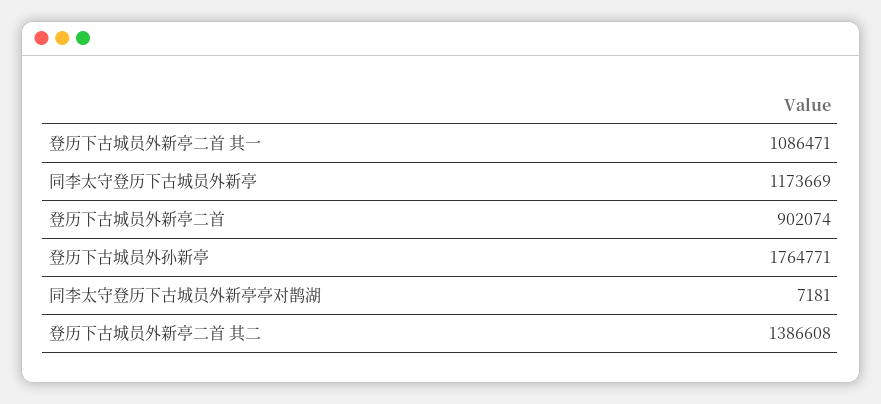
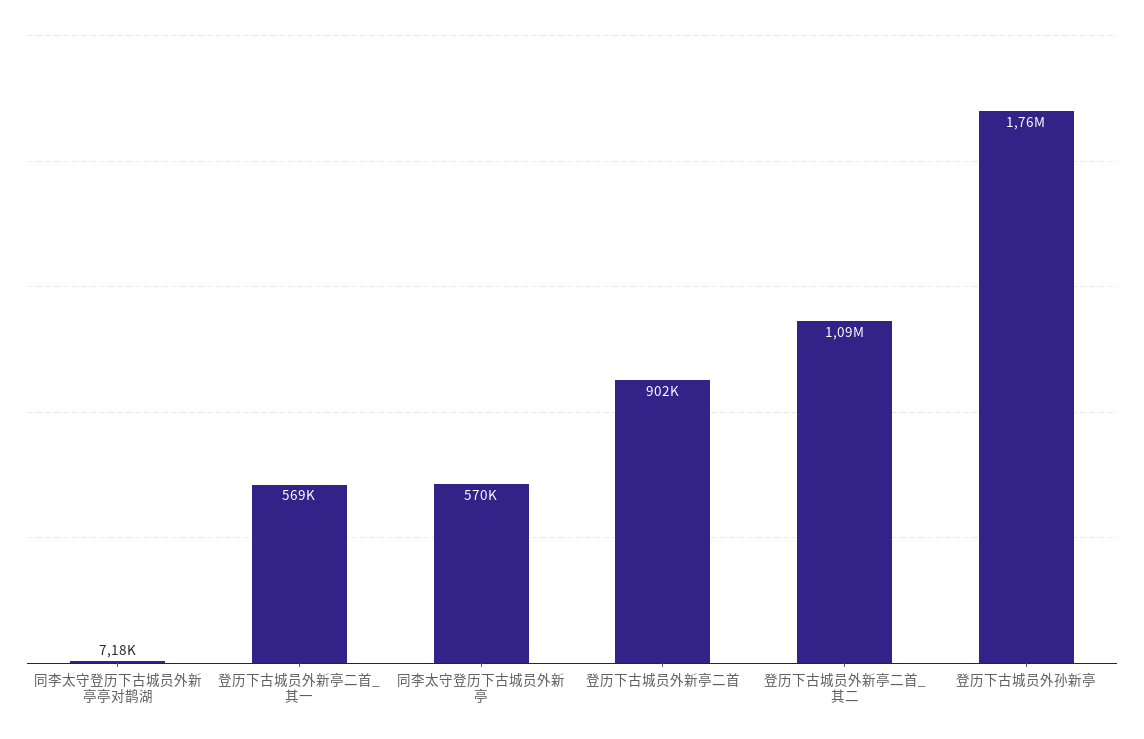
登历下古城员外新亭二首 其一: 1086471 -> 569000
同李太守登历下古城员外新亭: 1173669 -> 570000
登历下古城员外新亭二首 其二: 1386608 -> 1090000

